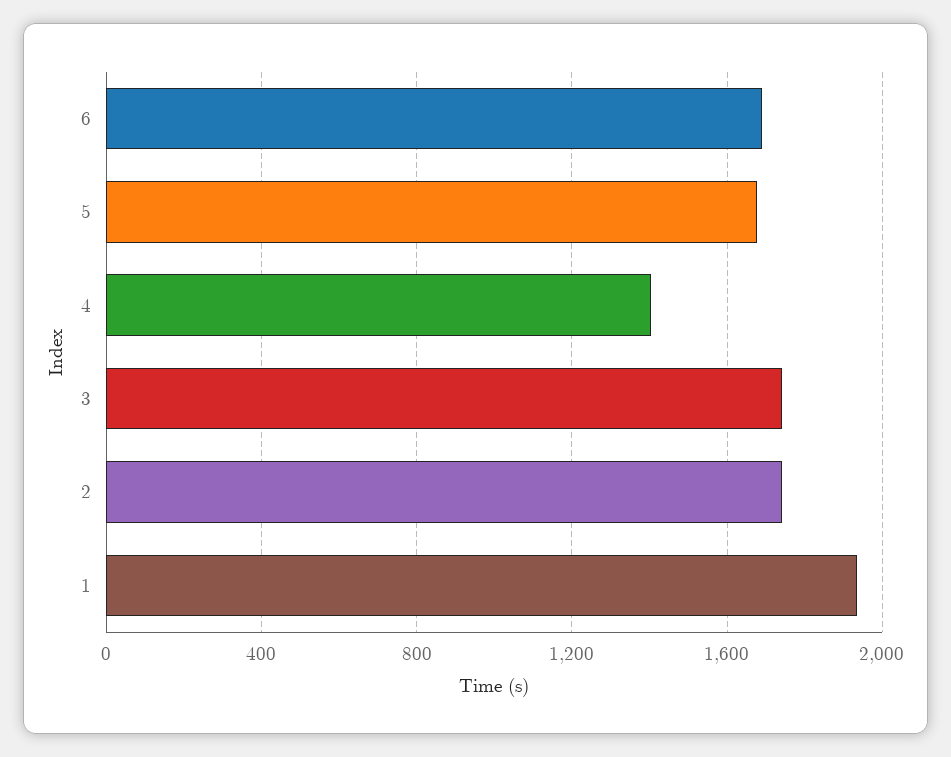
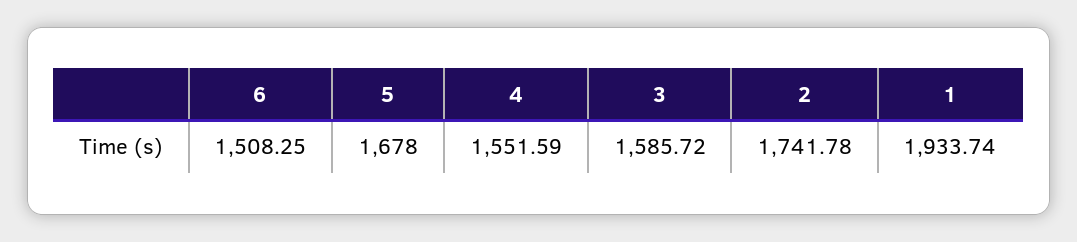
6: 1700 -> 1508.25
4: 1400 -> 1551.59
3: 1750 -> 1585.72

